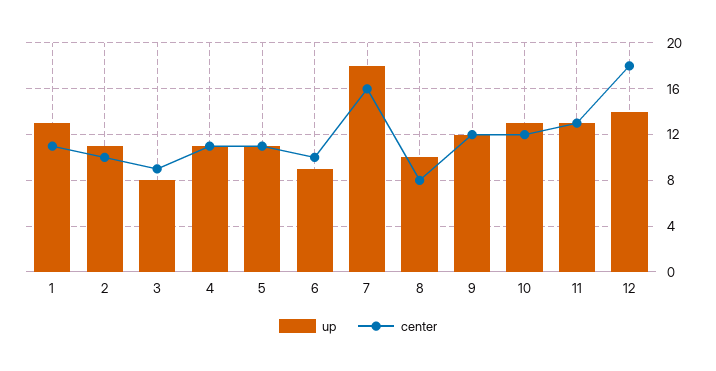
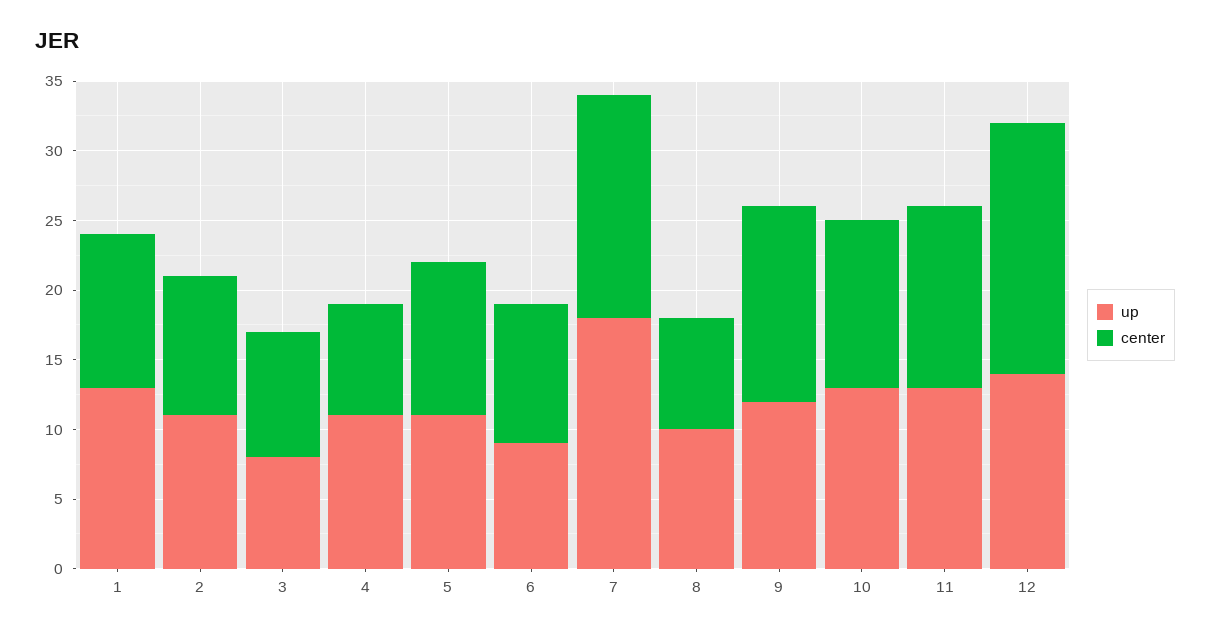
center, 4: 11 -> 8
center, 9: 12 -> 14

